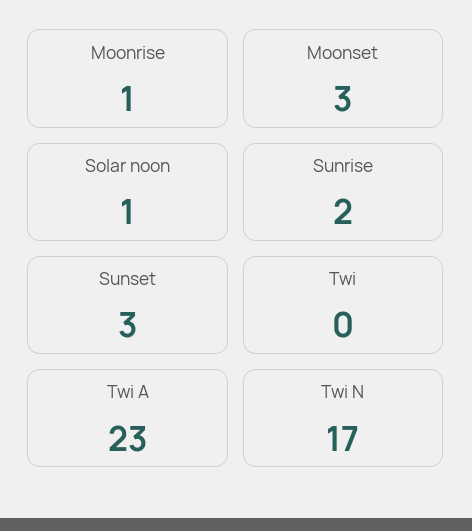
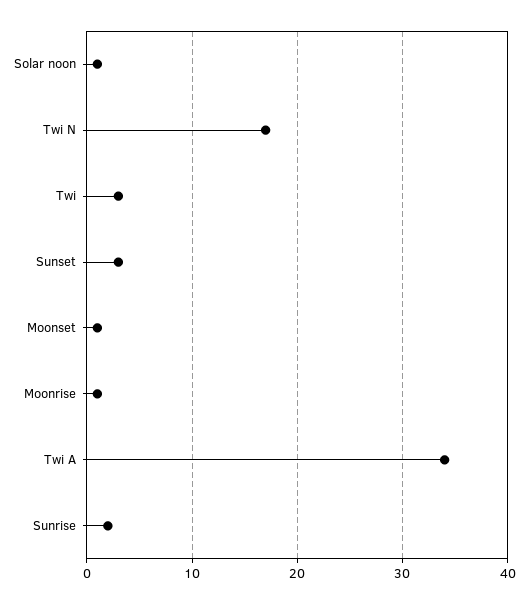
Moonset: 3 -> 1
Twi: 0 -> 3
Twi A: 23 -> 34

